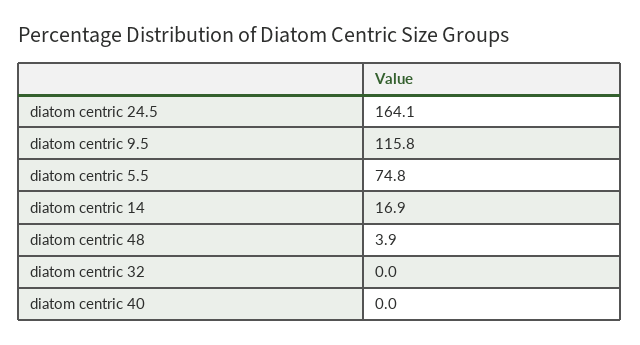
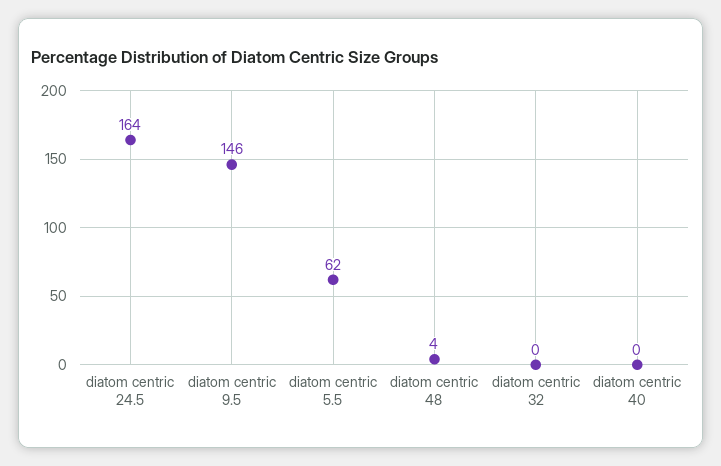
diatom centric 9.5: 115.8 -> 146
diatom centric 5.5: 74.8 -> 62
diatom centric 14: 16.9 -> none

